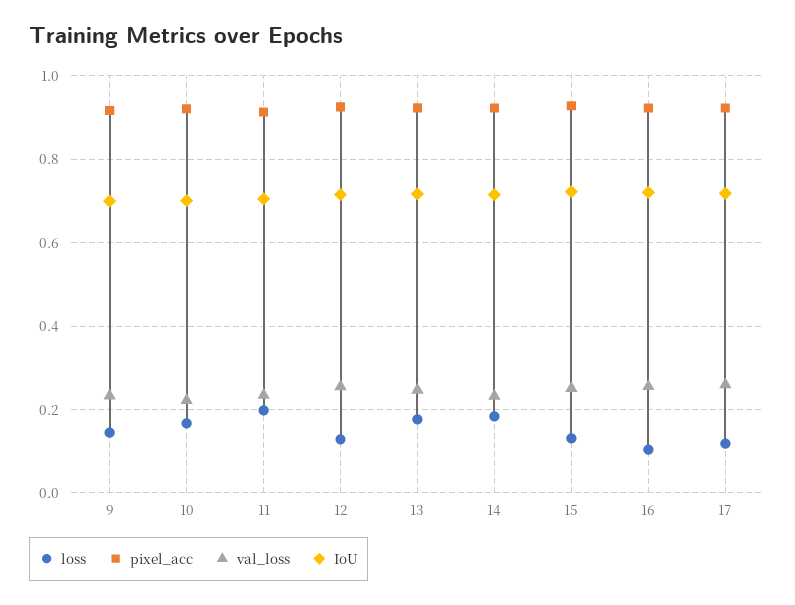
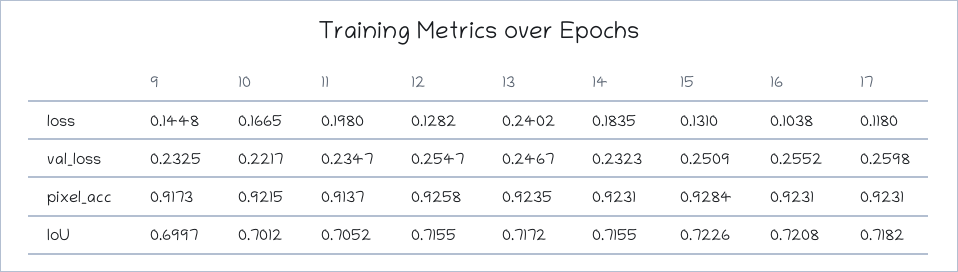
loss, 13: 0.18 -> 0.2402

